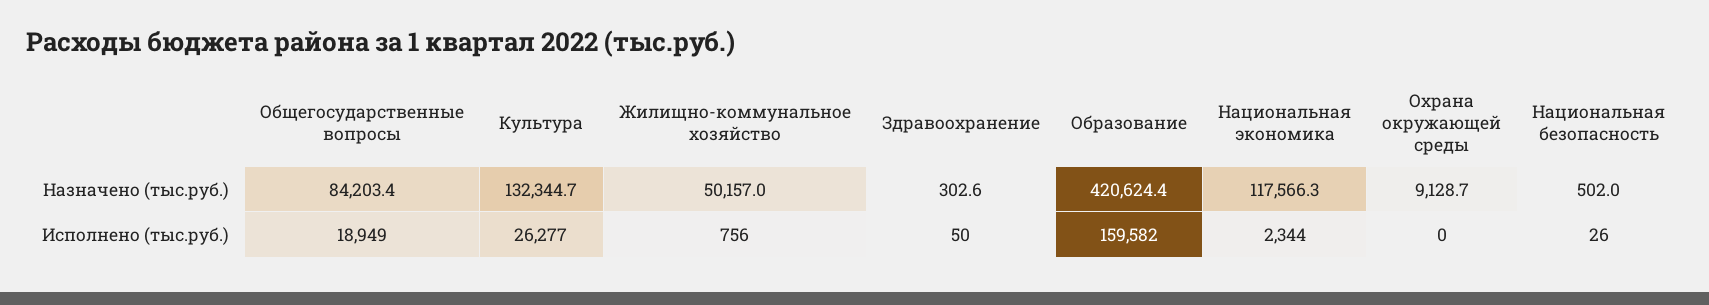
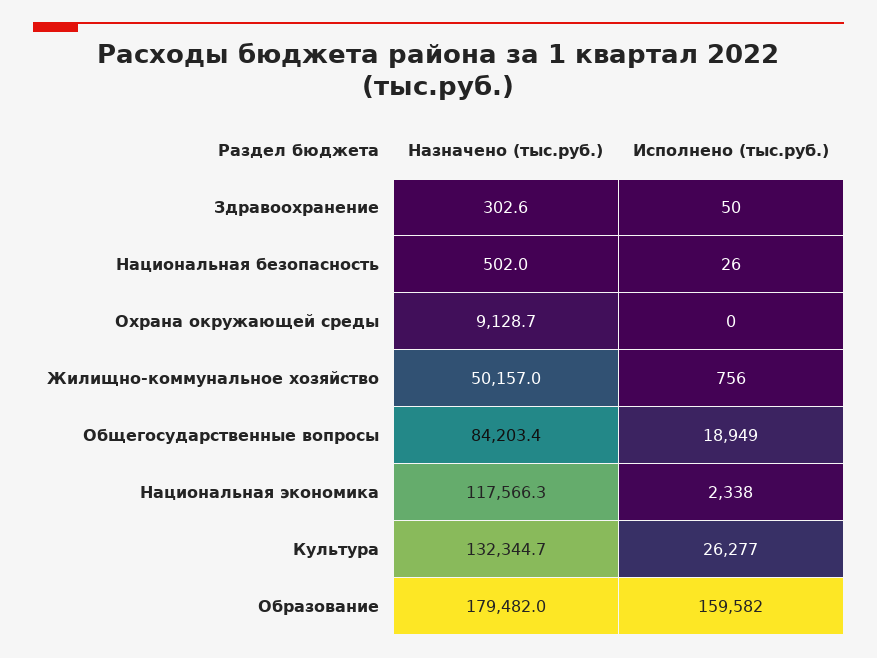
Образование, Назначено (тыс.руб.): 420624.4 -> 179482
Национальная экономика, Исполнено (тыс.руб.): 2344 -> 2338

